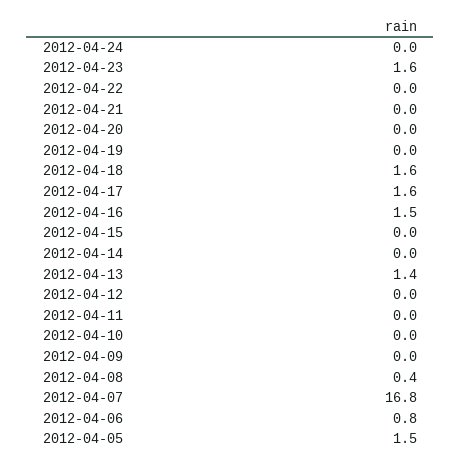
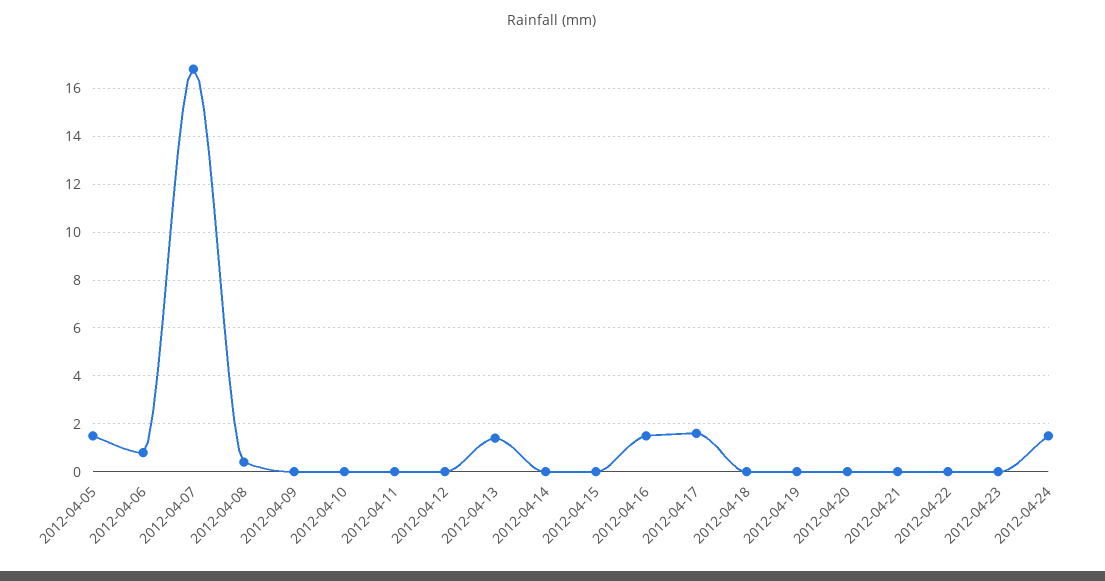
2012-04-24: 0 -> 1.5
2012-04-23: 1.6 -> 0
2012-04-18: 1.6 -> 0

